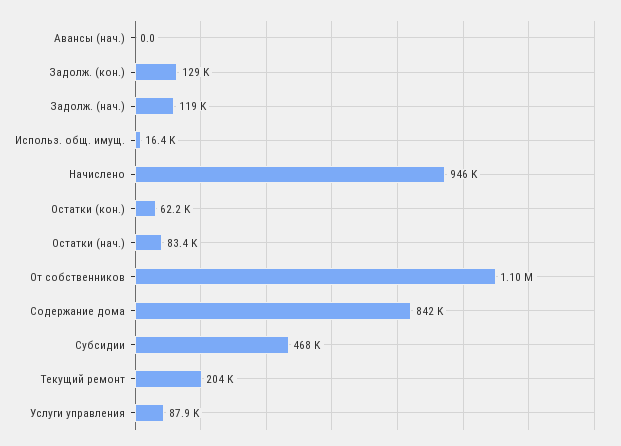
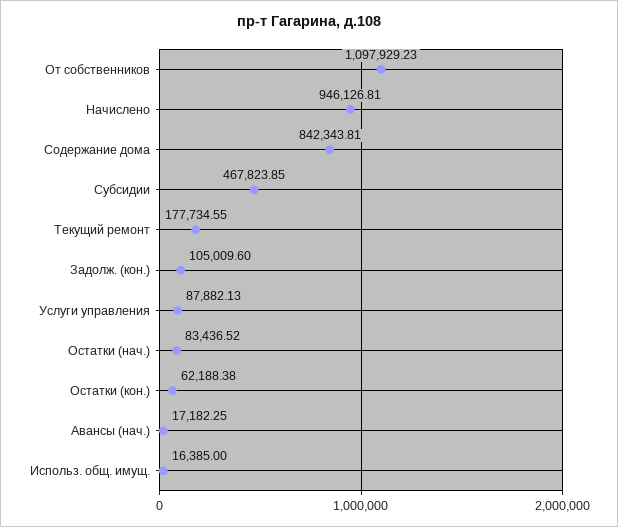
Авансы (нач.): 0 -> 17182.25
Задолж. (кон.): 129000 -> 105009.6
Задолж. (нач.): 119000 -> none
Текущий ремонт: 204000 -> 177734.55

